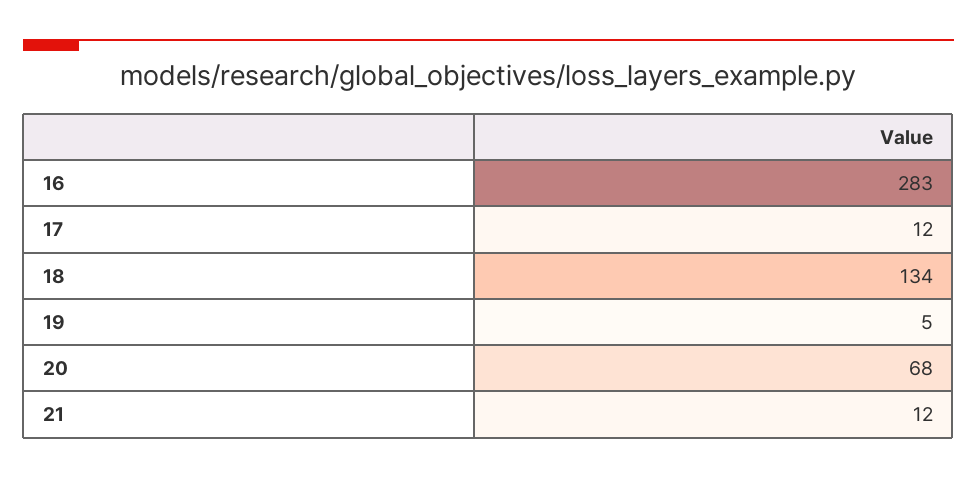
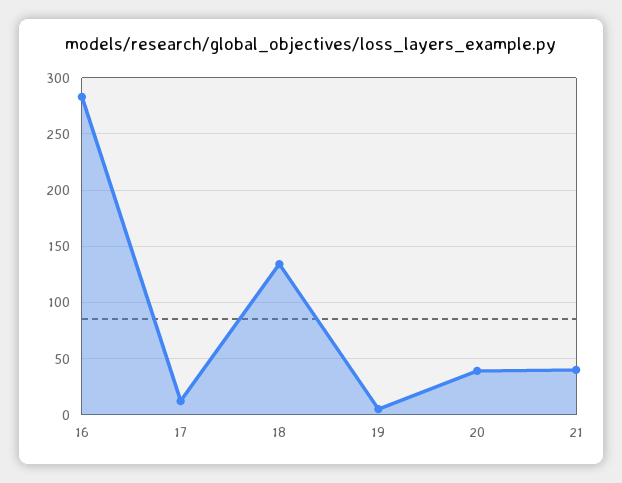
20: 68 -> 40
21: 12 -> 40

